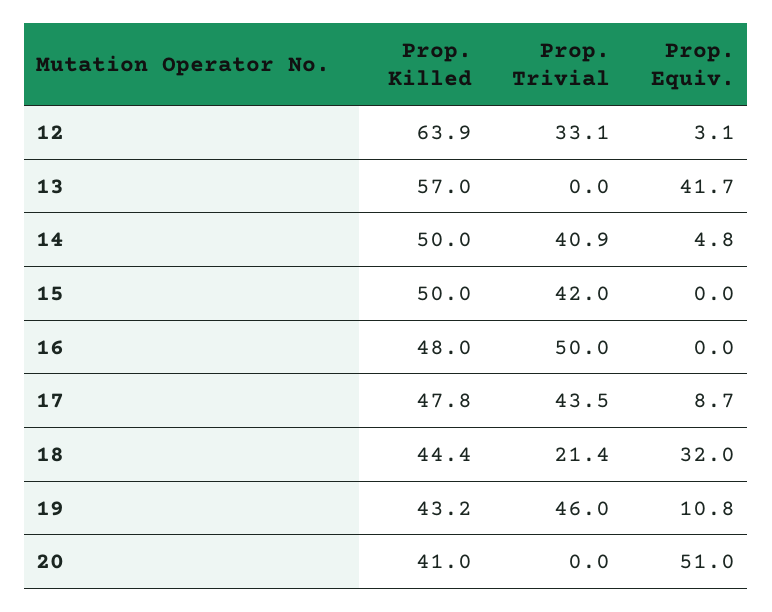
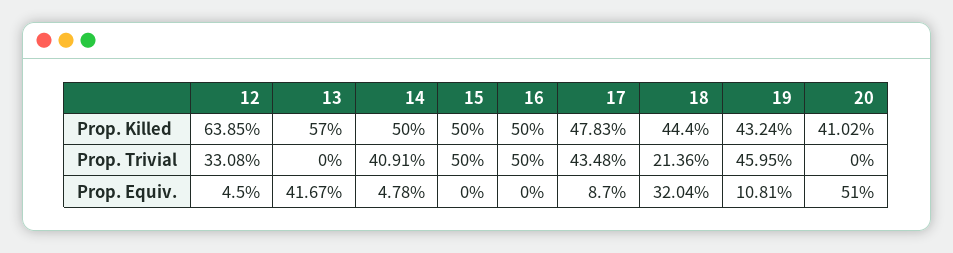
Prop. Equiv., 12: 3.1 -> 4.5
Prop. Trivial, 15: 42 -> 50
Prop. Killed, 16: 48 -> 50

